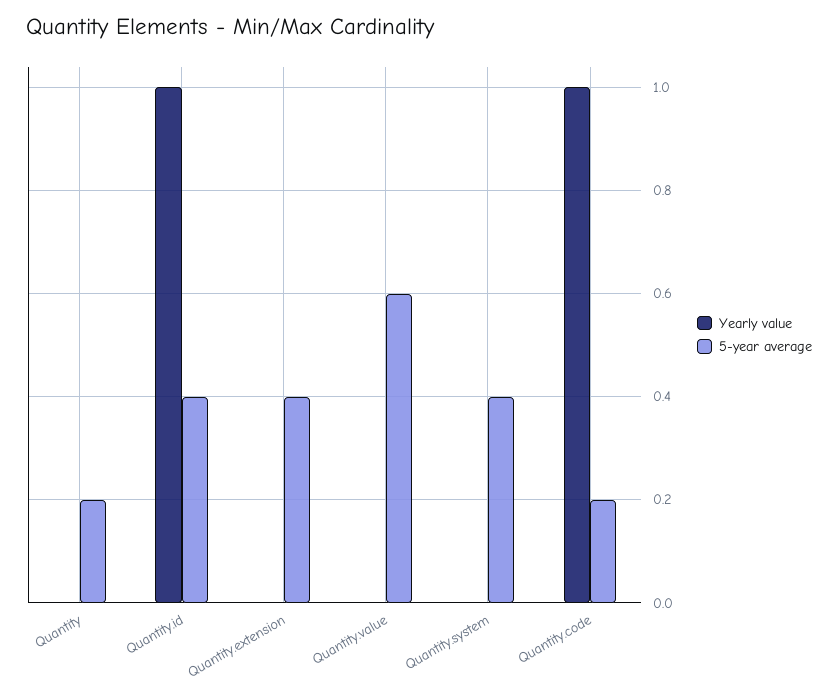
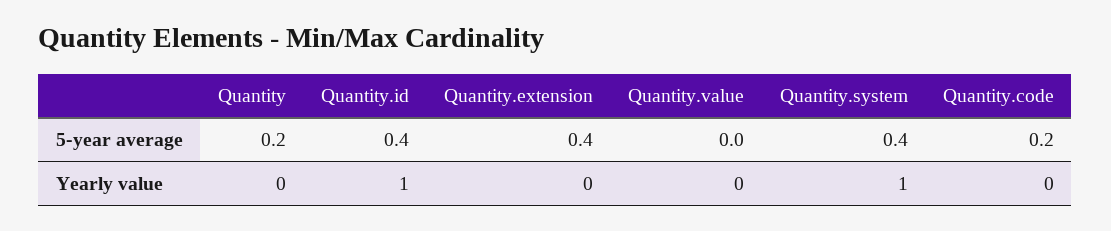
5-year average, Quantity.value: 0.6 -> 0
Yearly value, Quantity.system: 0 -> 1
Yearly value, Quantity.code: 1 -> 0

